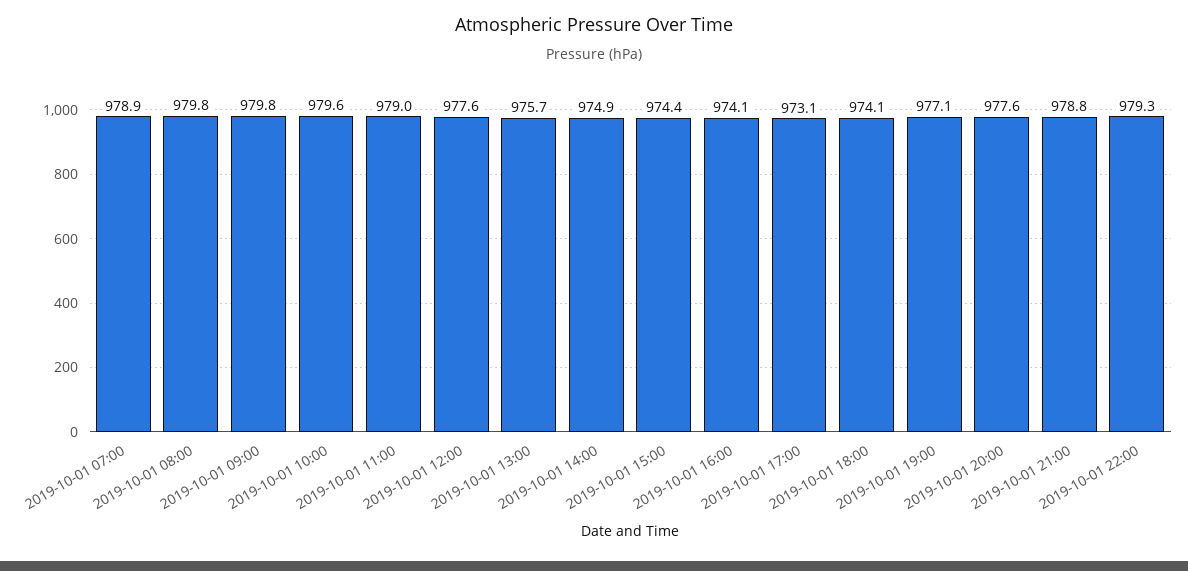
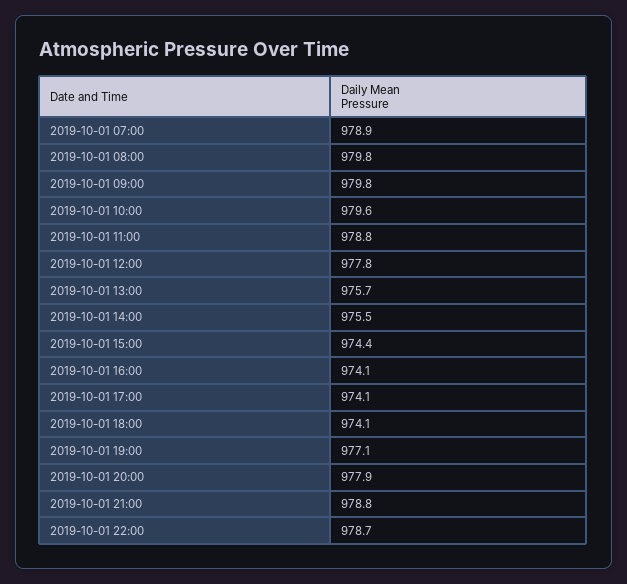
2019-10-01 11:00: 979 -> 978.8
2019-10-01 12:00: 977.6 -> 977.8
2019-10-01 14:00: 974.9 -> 975.5
2019-10-01 17:00: 973.1 -> 974.1
2019-10-01 20:00: 977.6 -> 977.9
2019-10-01 22:00: 979.3 -> 978.7

